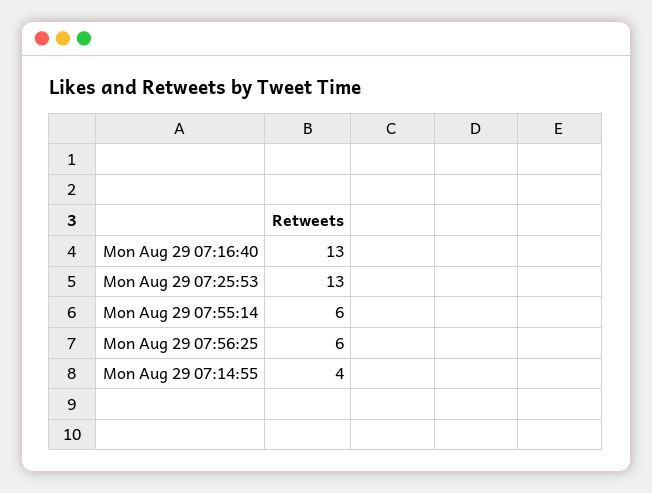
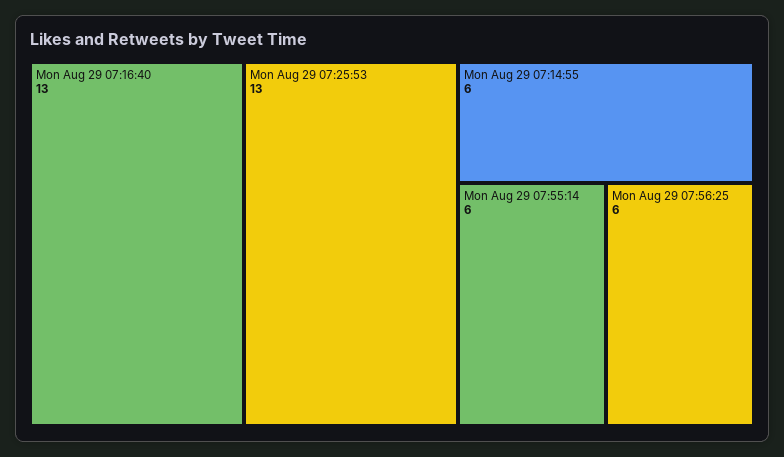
Mon Aug 29 07:14:55: 4 -> 6

